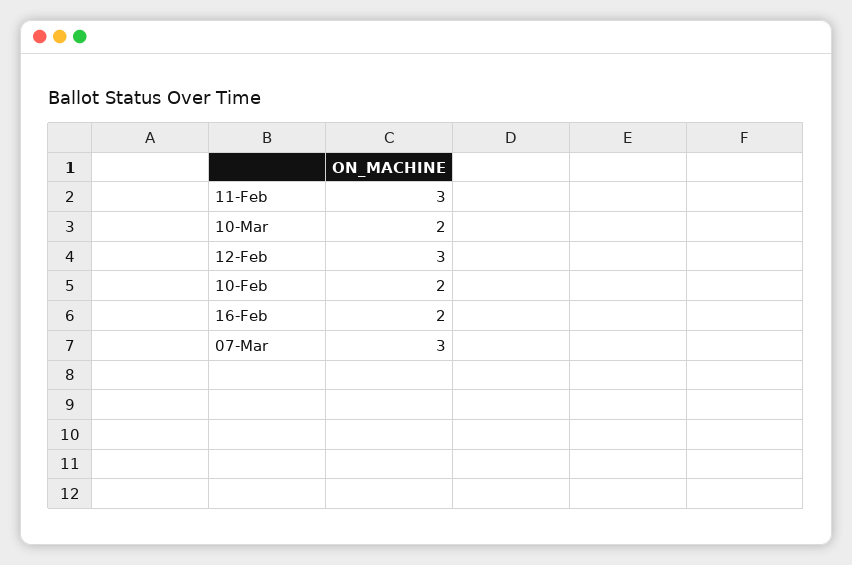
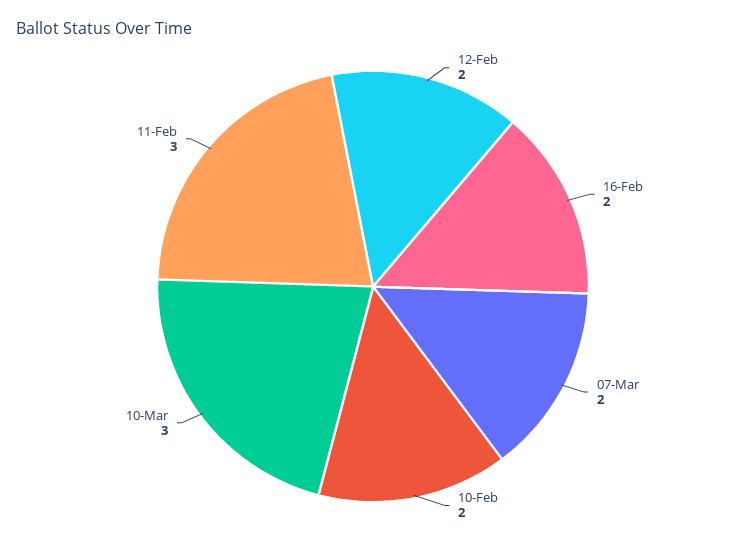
10-Mar: 2 -> 3
12-Feb: 3 -> 2
07-Mar: 3 -> 2

